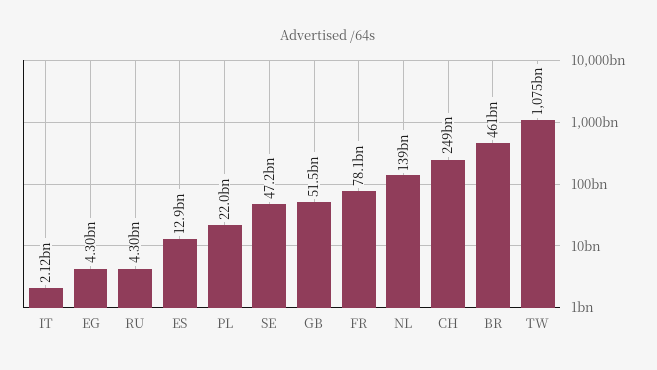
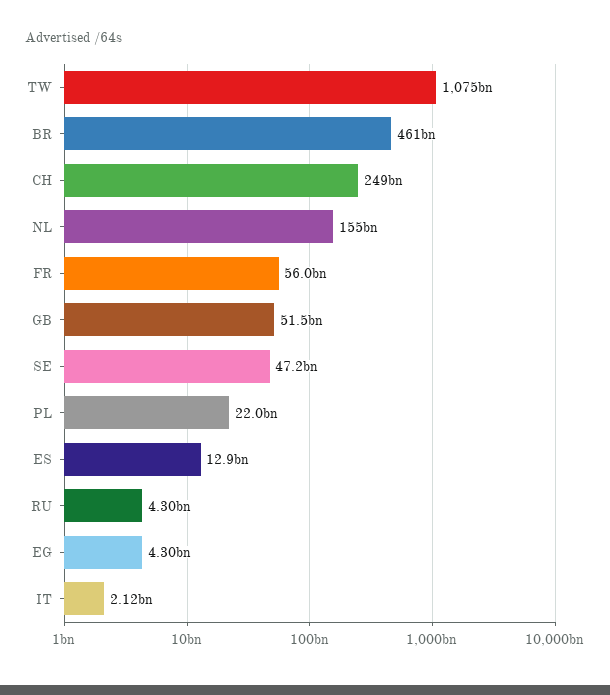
FR: 78100000000 -> 56000000000
NL: 139000000000 -> 155000000000

